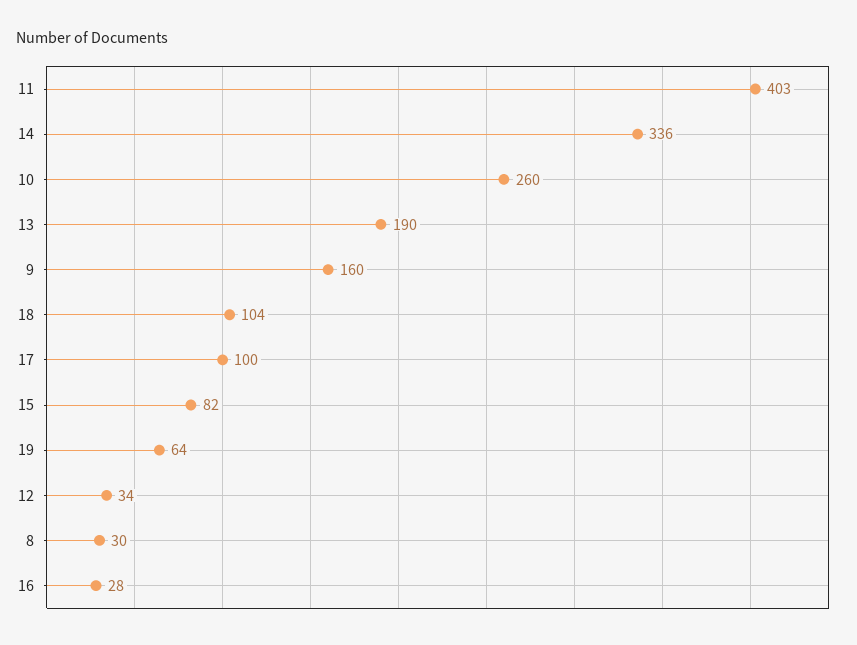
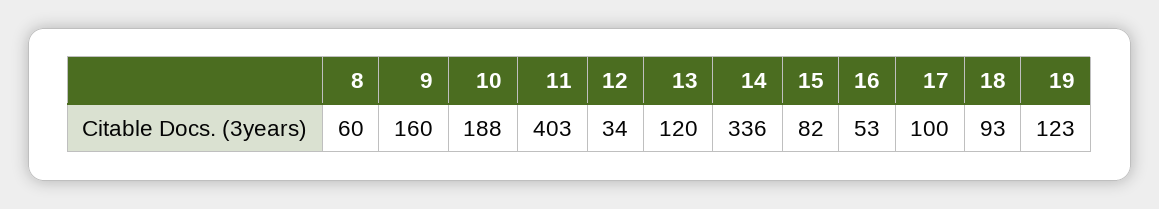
10: 260 -> 188
13: 190 -> 120
18: 104 -> 93
19: 64 -> 123
8: 30 -> 60
16: 28 -> 53

